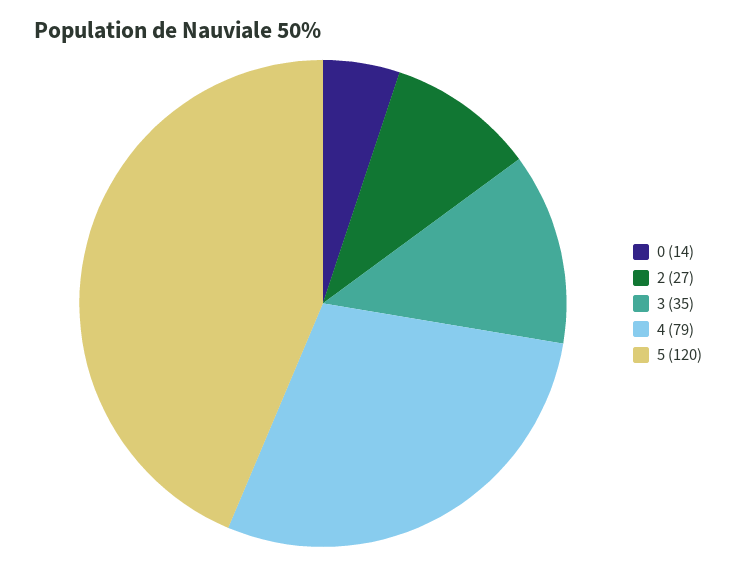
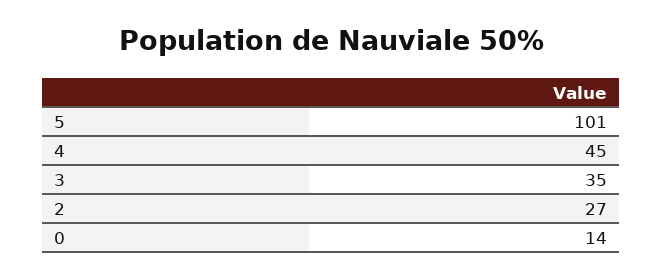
4: 79 -> 45
5: 120 -> 101

